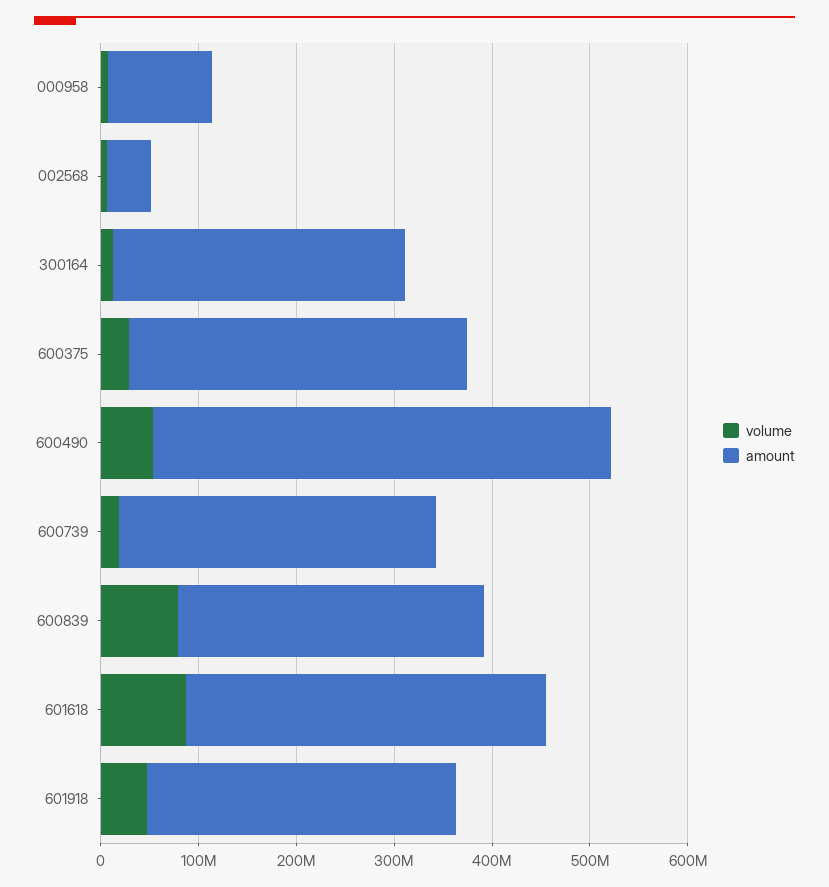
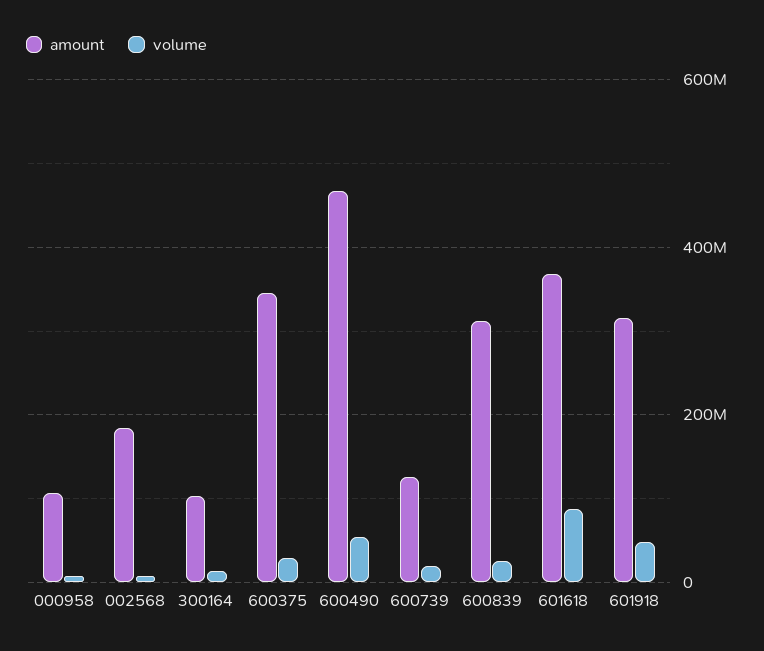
amount, 002568: 40000000 -> 180000000
amount, 300164: 300000000 -> 100000000
amount, 600739: 320000000 -> 120000000
volume, 600839: 80000000 -> 20000000

